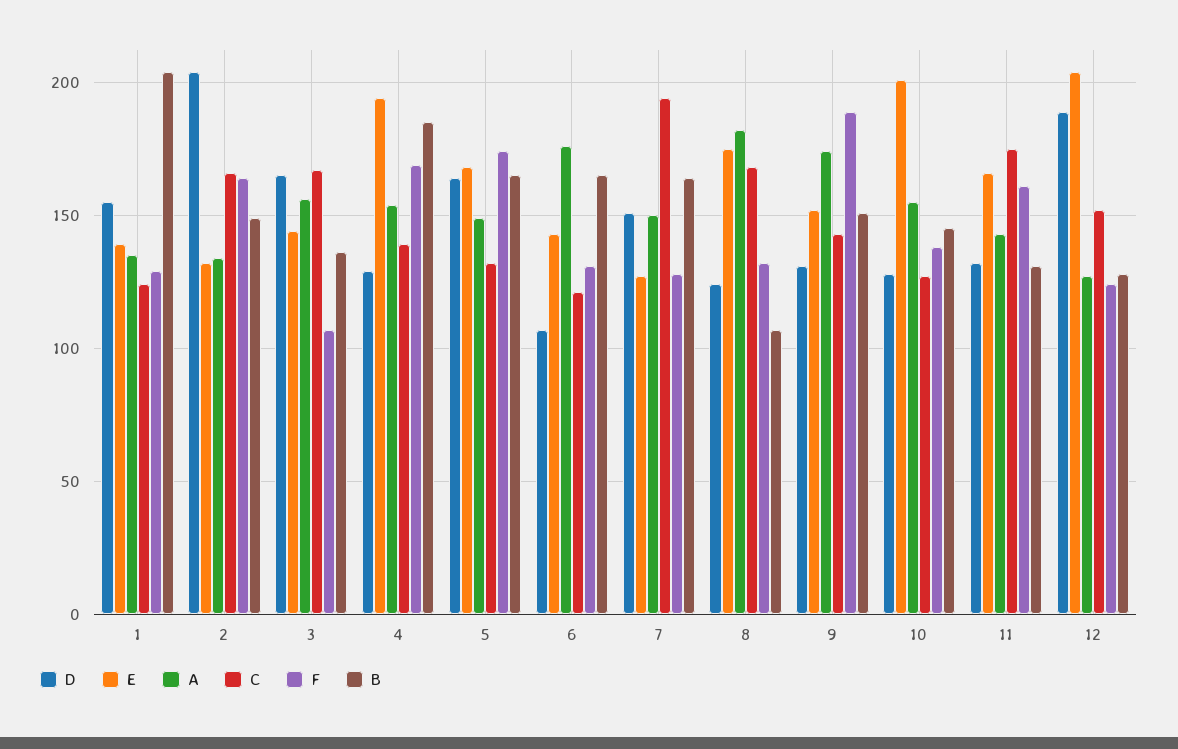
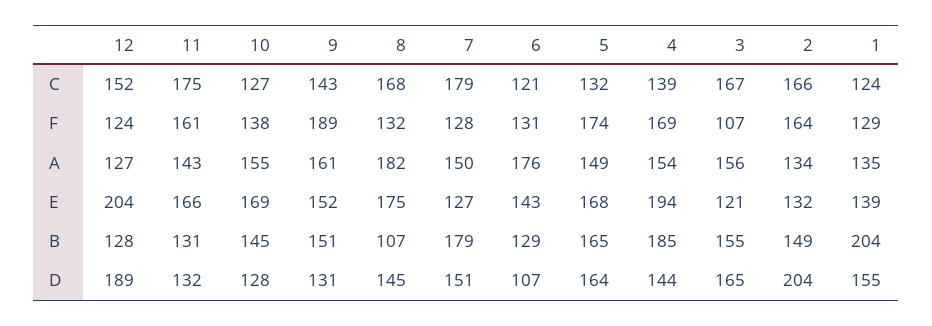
E, 3: 145 -> 121
B, 3: 135 -> 155
D, 4: 130 -> 144
B, 6: 165 -> 129
C, 7: 195 -> 179
B, 7: 165 -> 179
D, 8: 125 -> 145
A, 9: 175 -> 161
E, 10: 200 -> 169

